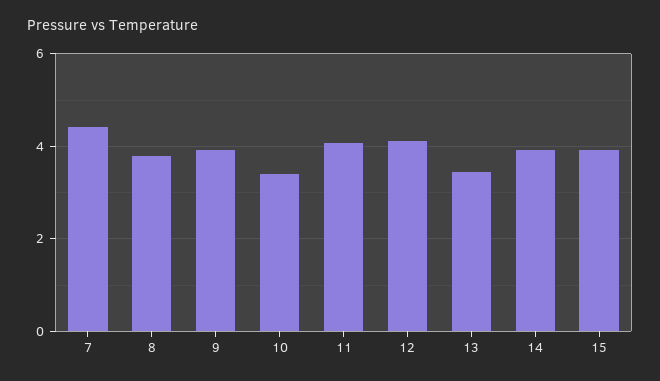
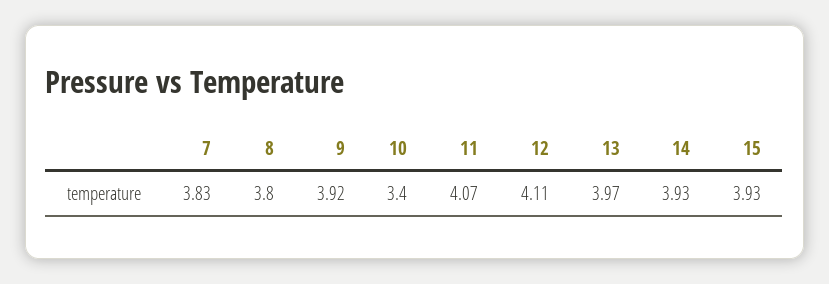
7: 4.4 -> 3.83
13: 3.4 -> 3.97

